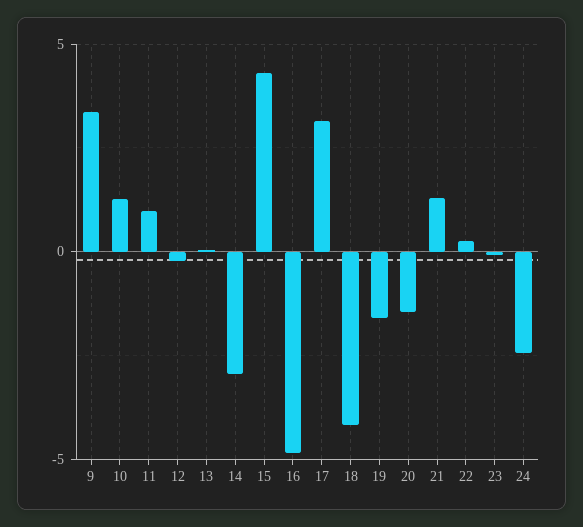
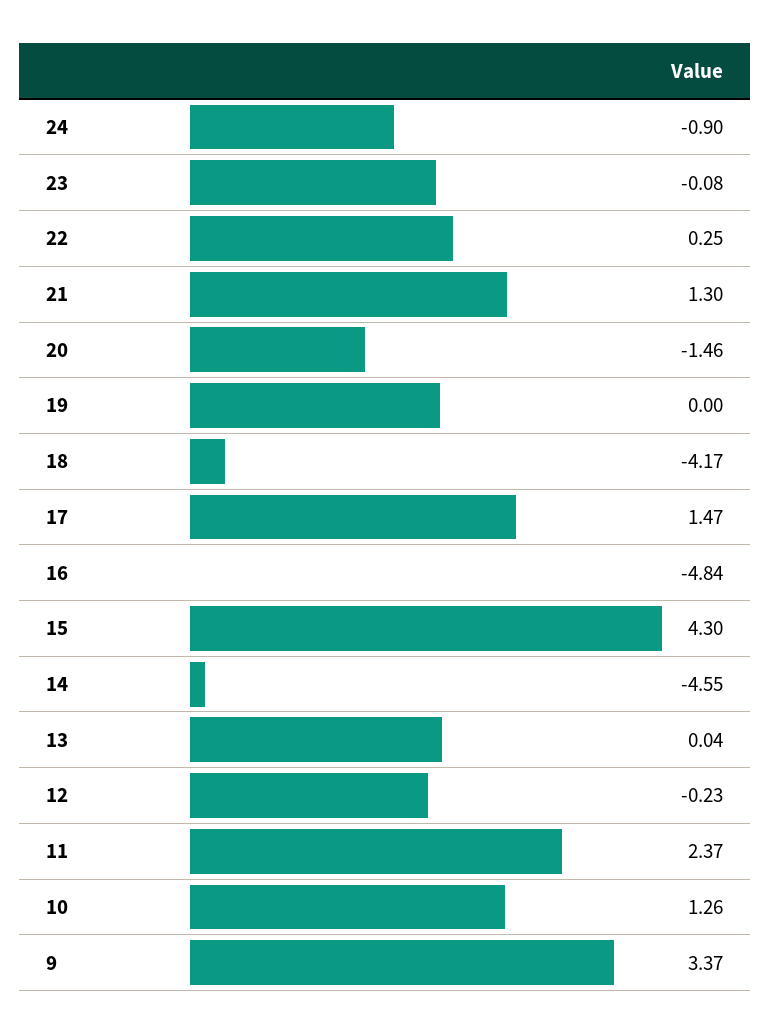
11: 1 -> 2.37
14: -3 -> -4.55
17: 3 -> 1.47
19: -1.5 -> 0
24: -2.5 -> -0.9

